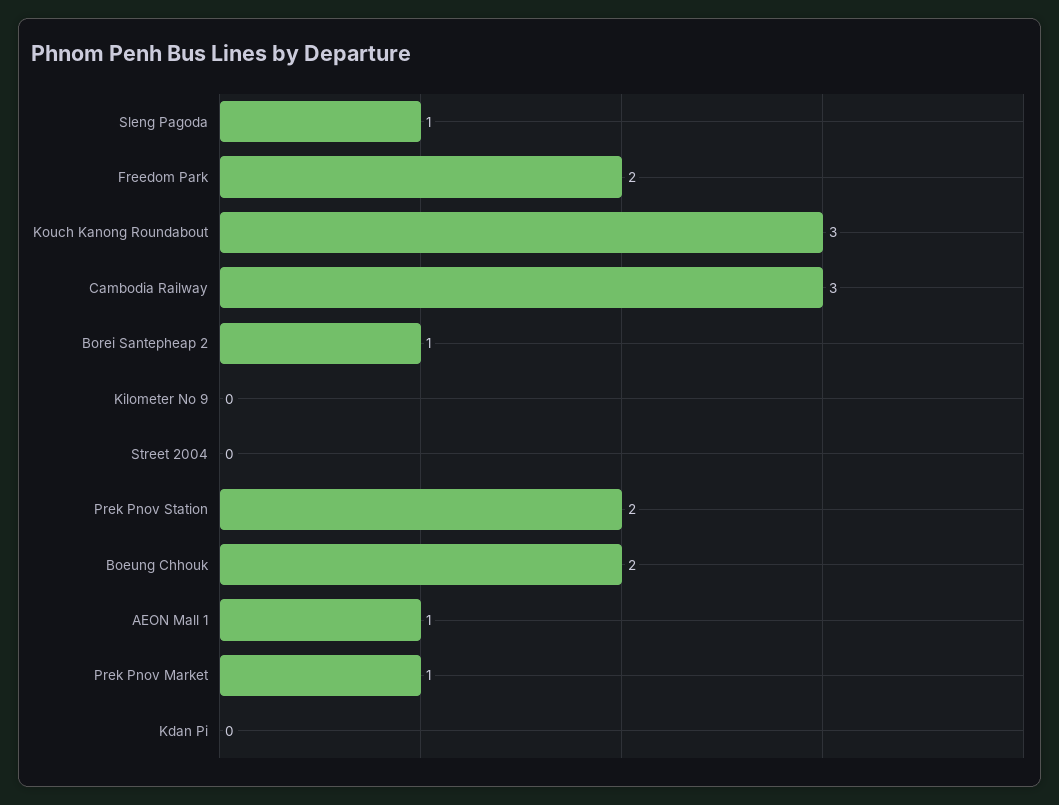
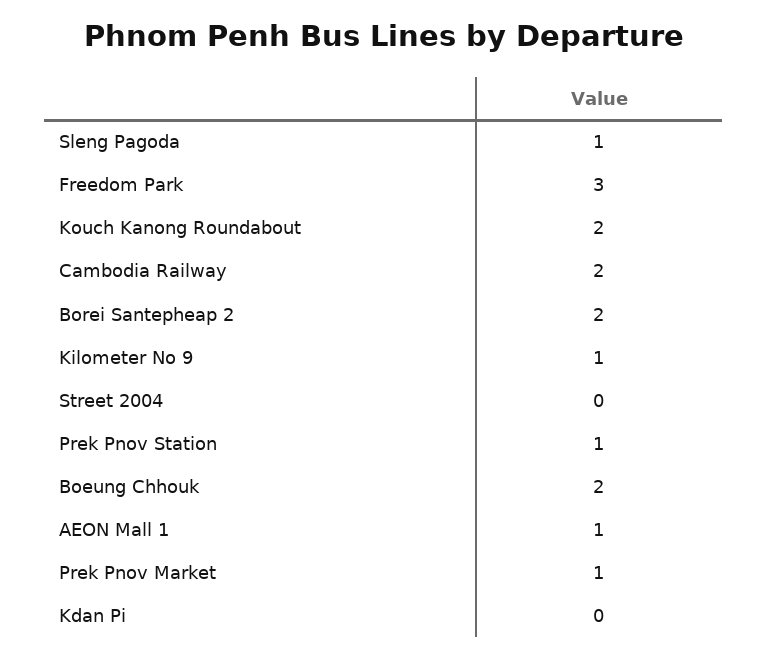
Freedom Park: 2 -> 3
Kouch Kanong Roundabout: 3 -> 2
Cambodia Railway: 3 -> 2
Borei Santepheap 2: 1 -> 2
Kilometer No 9: 0 -> 1
Prek Pnov Station: 2 -> 1

